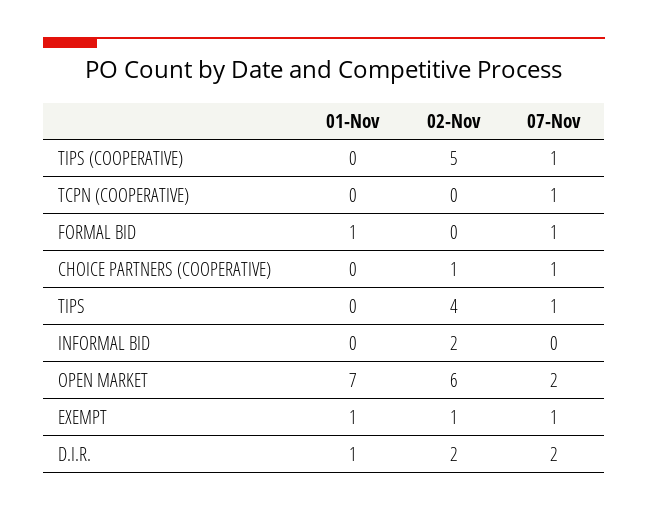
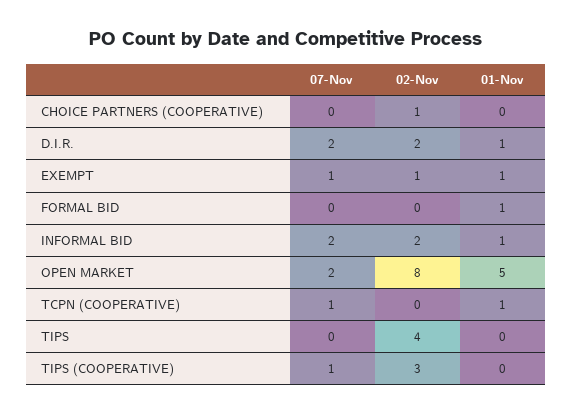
02-Nov, TIPS (COOPERATIVE): 5 -> 3
01-Nov, TCPN (COOPERATIVE): 0 -> 1
07-Nov, FORMAL BID: 1 -> 0
07-Nov, CHOICE PARTNERS (COOPERATIVE): 1 -> 0
07-Nov, TIPS: 1 -> 0
01-Nov, INFORMAL BID: 0 -> 1
07-Nov, INFORMAL BID: 0 -> 2
01-Nov, OPEN MARKET: 7 -> 5
02-Nov, OPEN MARKET: 6 -> 8

